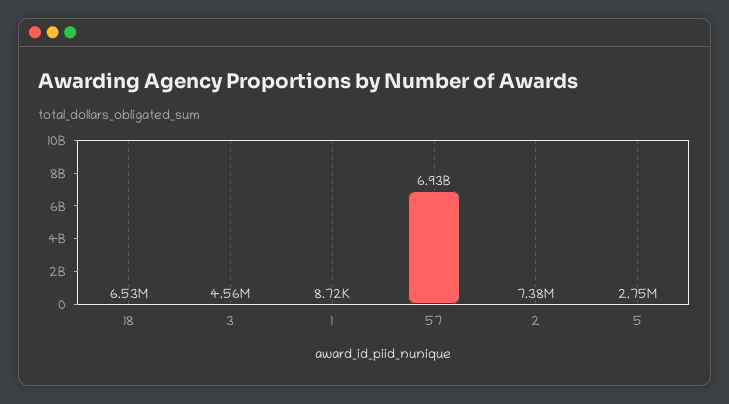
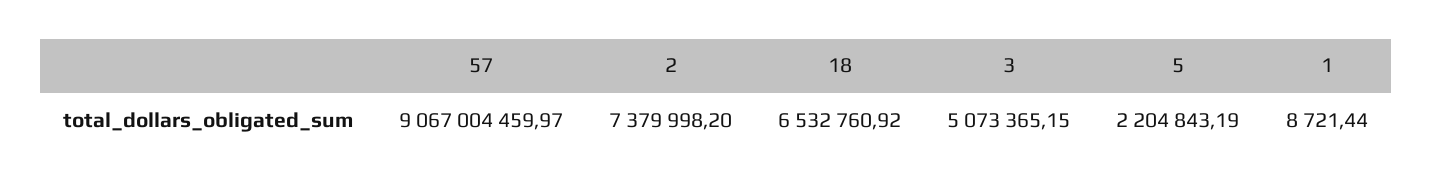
3: 4560000 -> 5073365.15
57: 6930000000 -> 9067004459.97
5: 2750000 -> 2204843.19

